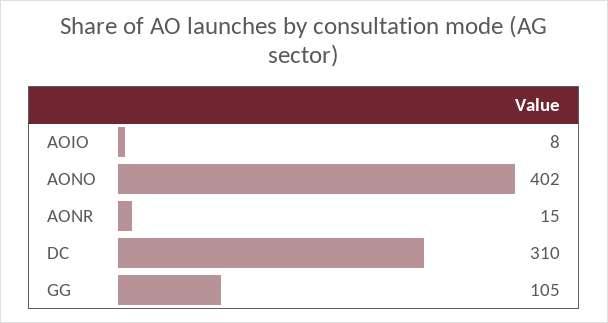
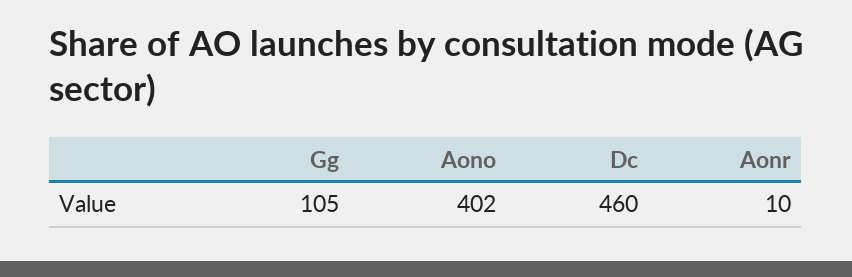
AOIO: 8 -> none
AONR: 15 -> 10
DC: 310 -> 460

